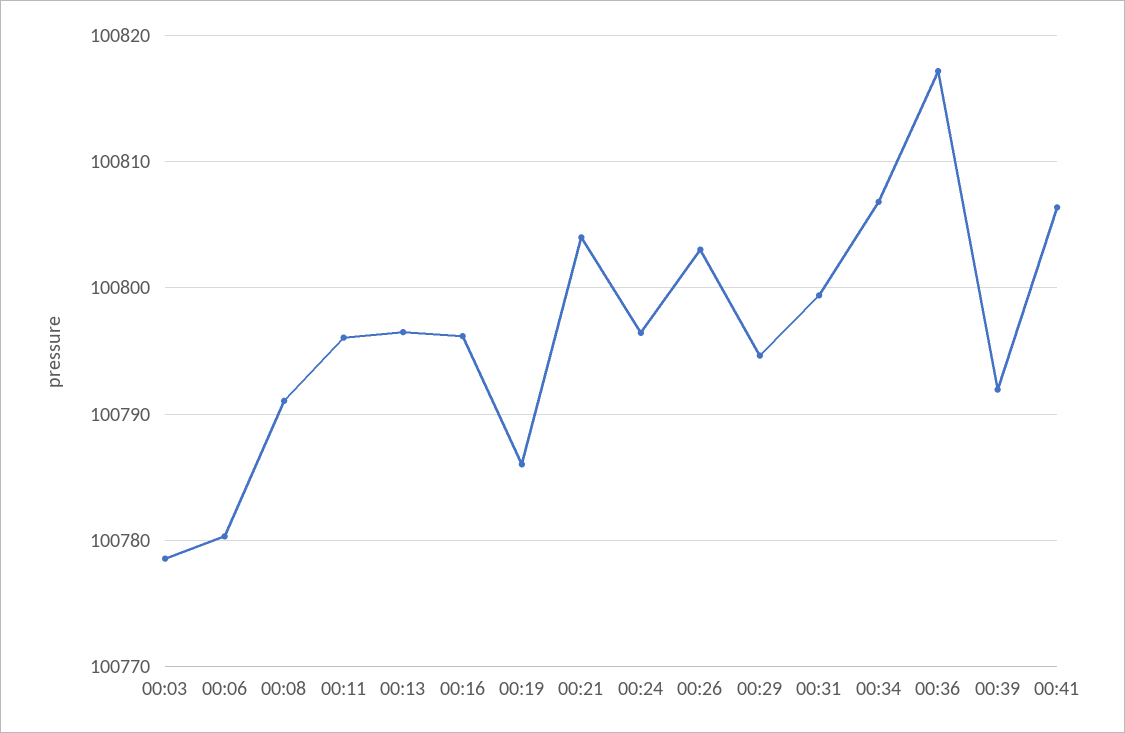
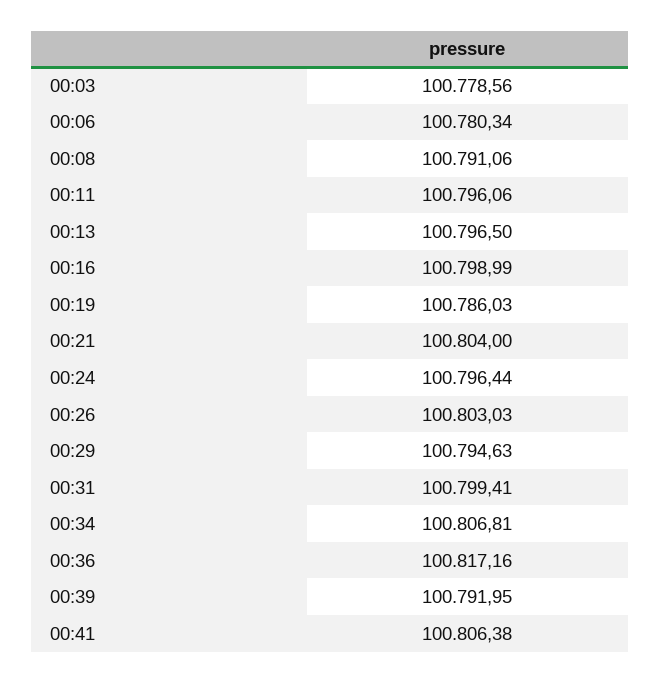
00:16: 100796 -> 100798.99

